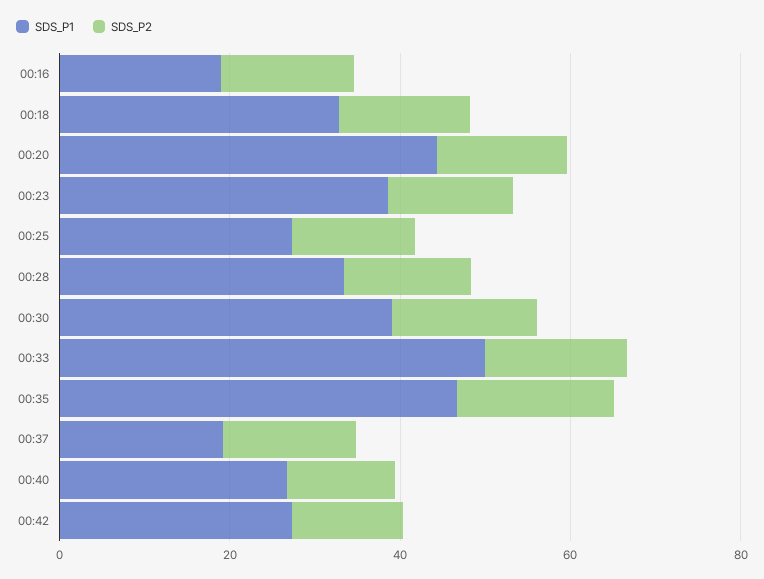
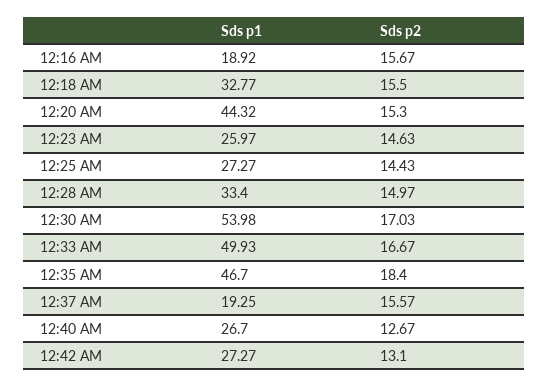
SDS_P1, 00:23: 40 -> 25.97
SDS_P1, 00:30: 40 -> 53.98

